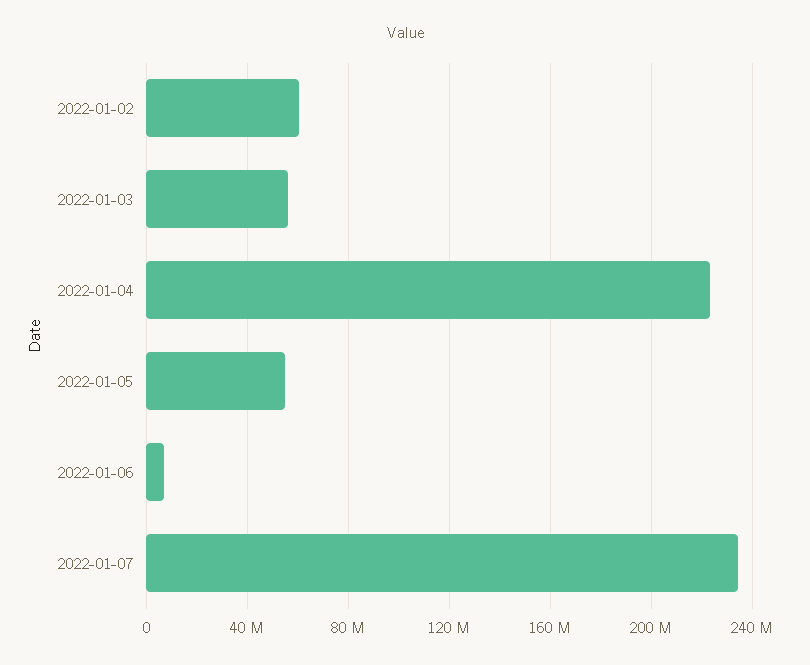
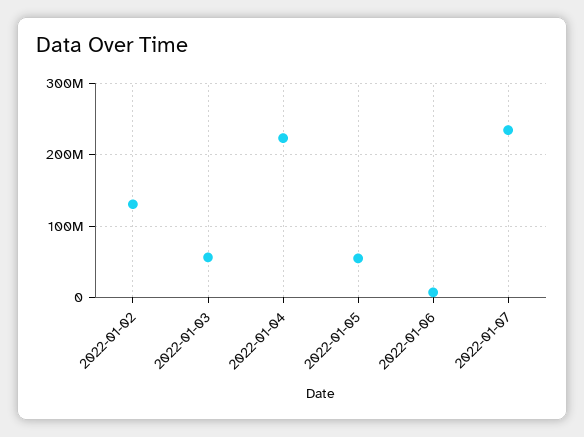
2022-01-02: 60000000 -> 130000000

